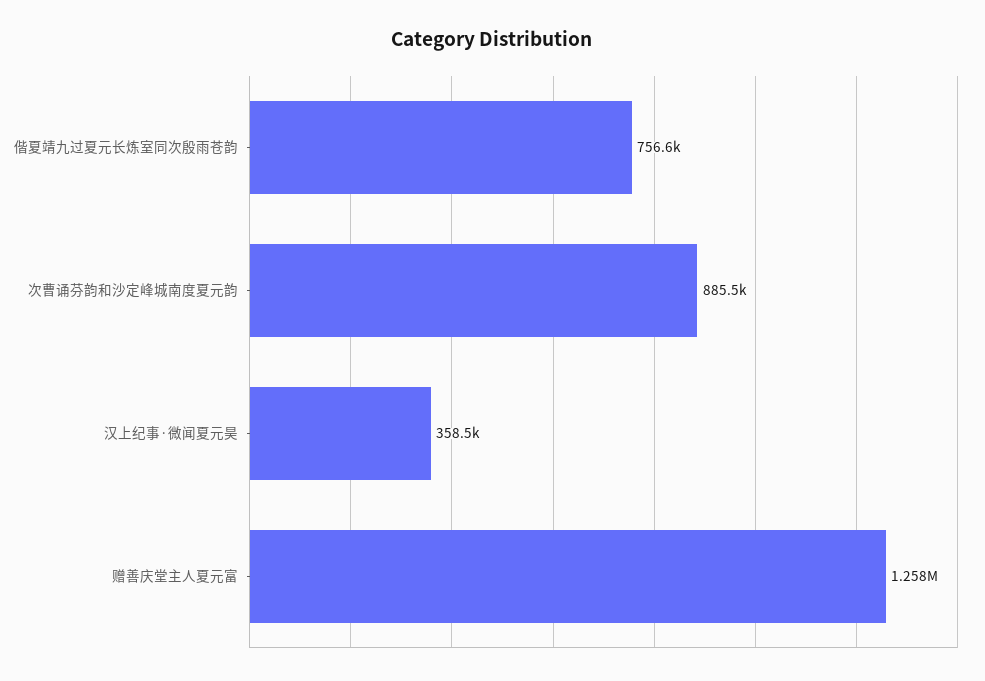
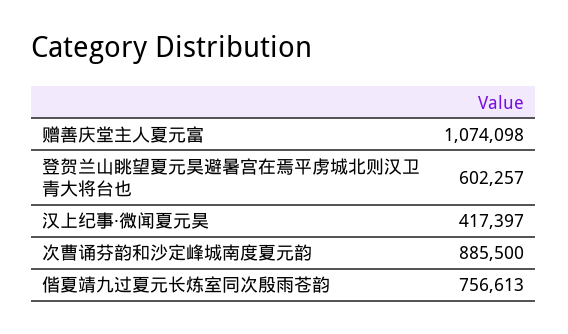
汉上纪事·微闻夏元昊: 358500 -> 417397
赠善庆堂主人夏元富: 1258000 -> 1074098
登贺兰山眺望夏元昊避暑宫在焉平虏城北则汉卫青大将台也: none -> 602257

